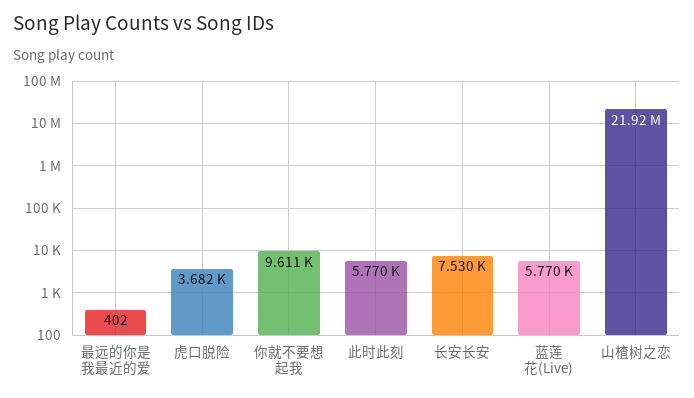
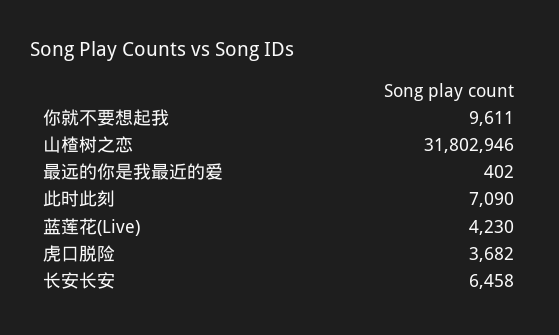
此时此刻: 5770 -> 7090
长安长安: 7530 -> 6458
蓝莲花(Live): 5770 -> 4230
山楂树之恋: 21920000 -> 31802946

